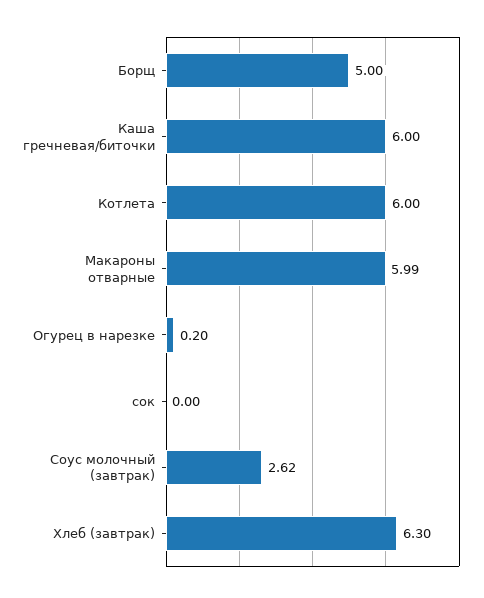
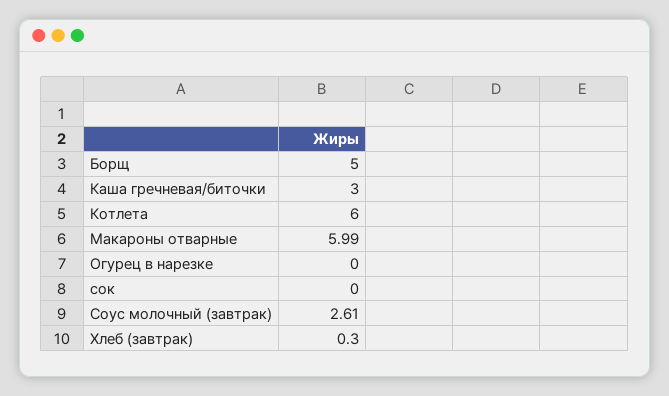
Каша гречневая/биточки: 6 -> 3
Огурец в нарезке: 0.2 -> 0
Соус молочный (завтрак): 2.62 -> 2.61
Хлеб (завтрак): 6.3 -> 0.3

